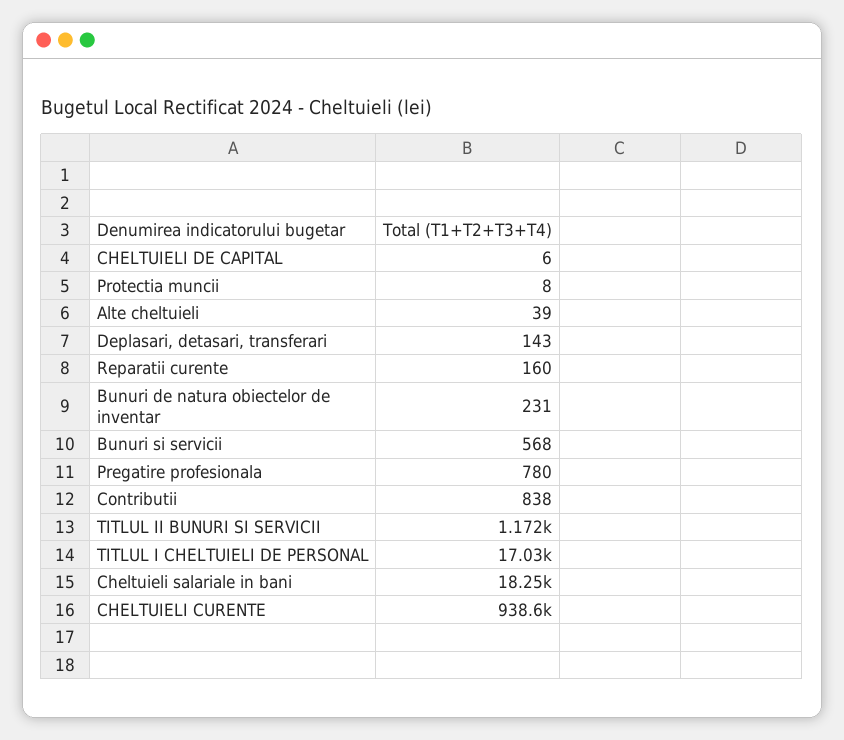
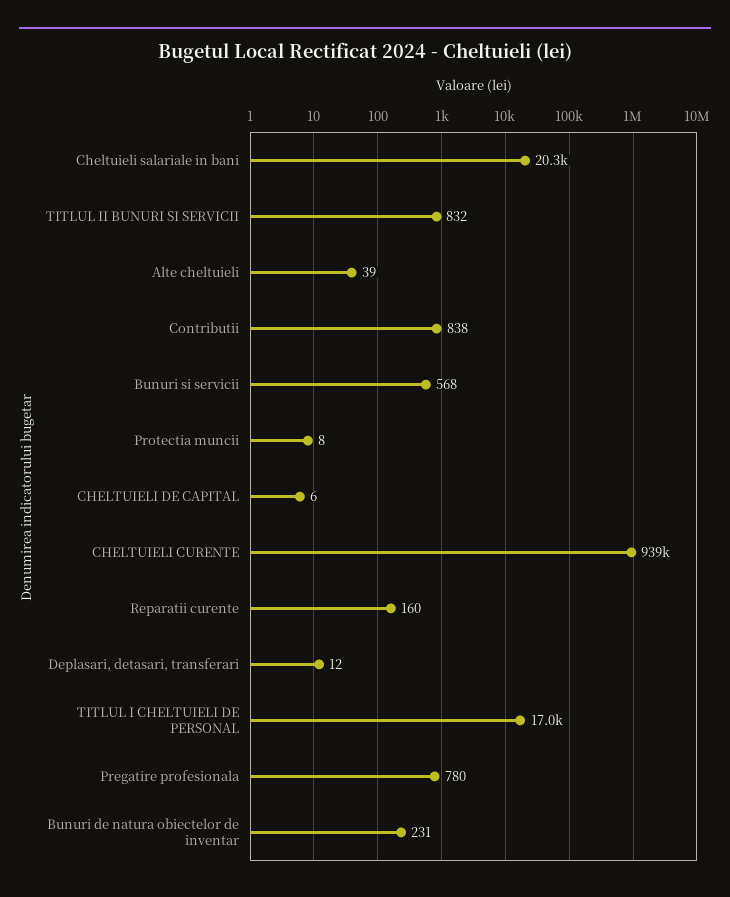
Deplasari, detasari, transferari: 143 -> 12
TITLUL II BUNURI SI SERVICII: 1172 -> 832
Cheltuieli salariale in bani: 18250 -> 20300

